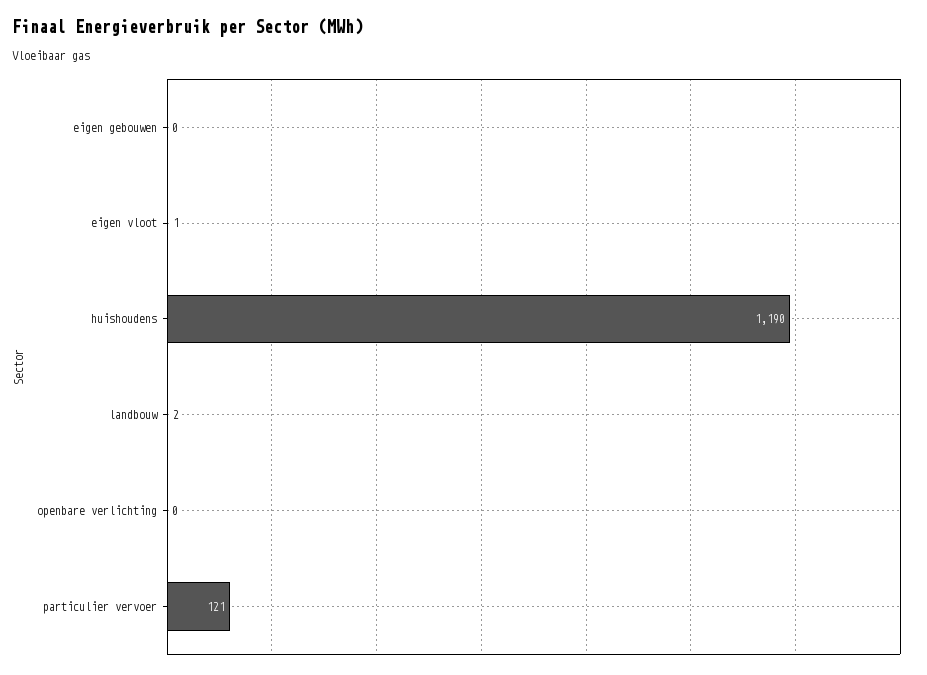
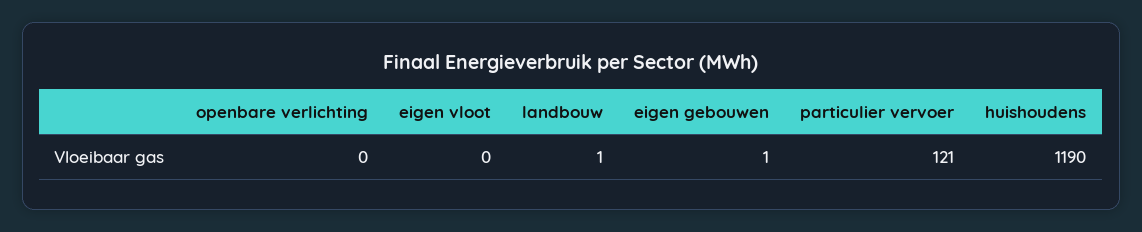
eigen gebouwen: 0 -> 1
eigen vloot: 1 -> 0
landbouw: 2 -> 1

